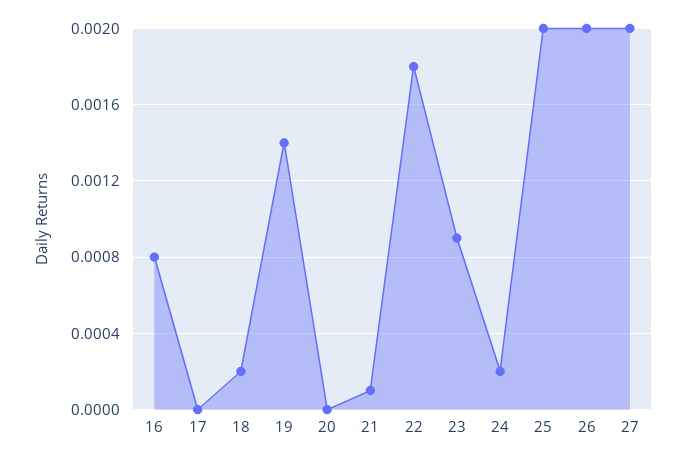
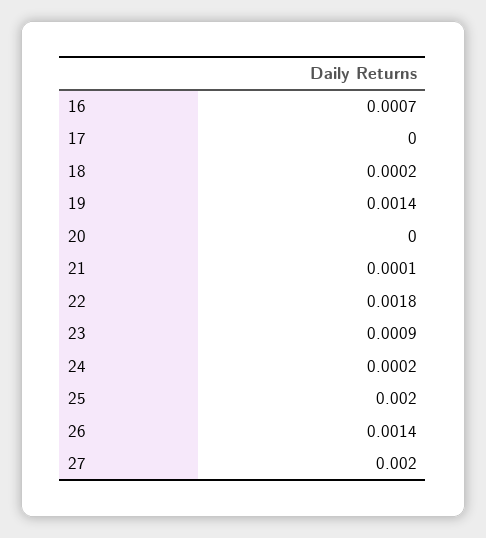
16: 0.0008 -> 0.0007
26: 0.002 -> 0.0014

